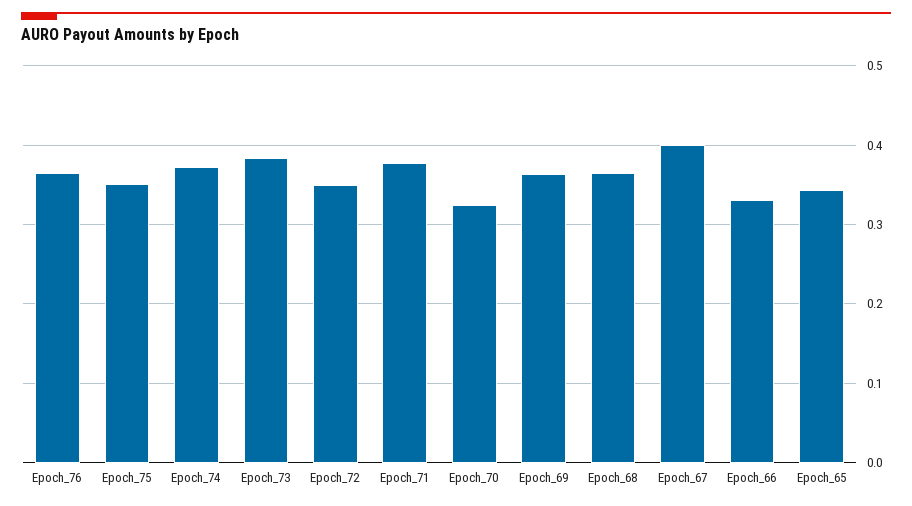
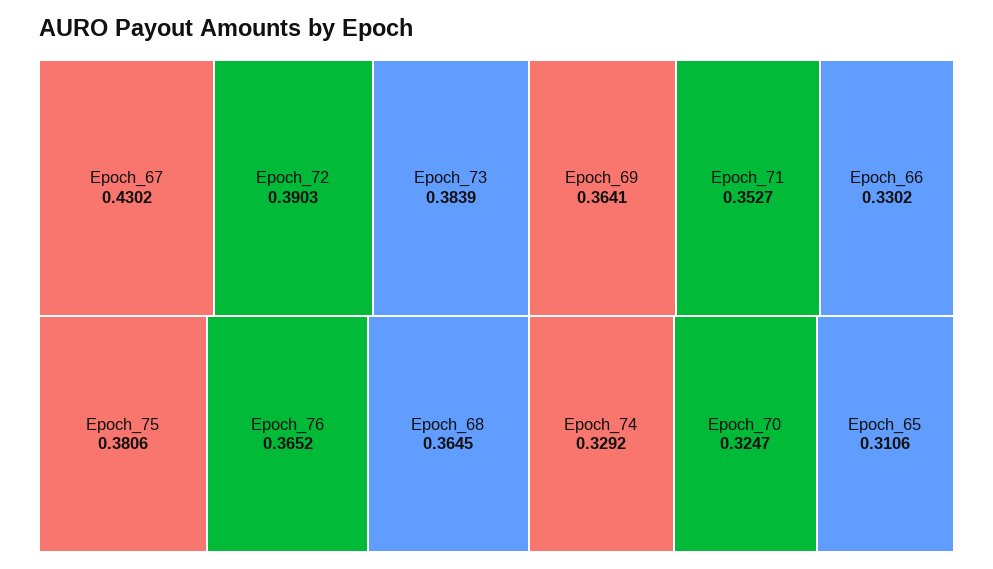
Epoch_75: 0.35 -> 0.3806
Epoch_74: 0.37 -> 0.3292
Epoch_72: 0.35 -> 0.3903
Epoch_71: 0.38 -> 0.3527
Epoch_67: 0.4 -> 0.4302
Epoch_65: 0.34 -> 0.3106

